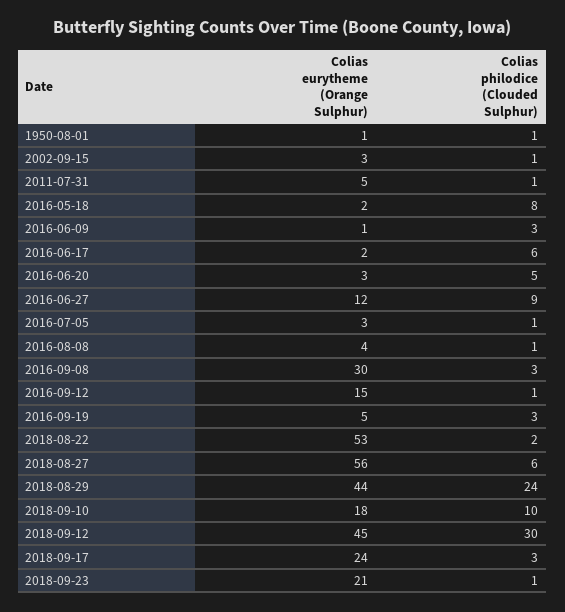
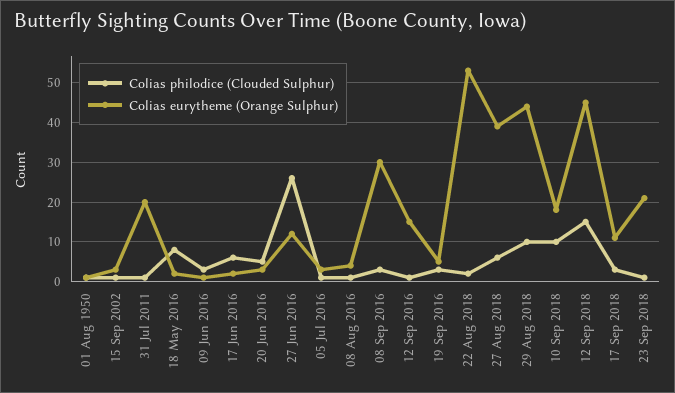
Colias eurytheme (Orange Sulphur), 2011-07-31: 5 -> 20
Colias philodice (Clouded Sulphur), 2016-06-27: 9 -> 25
Colias eurytheme (Orange Sulphur), 2018-08-27: 56 -> 40
Colias philodice (Clouded Sulphur), 2018-08-29: 24 -> 10
Colias philodice (Clouded Sulphur), 2018-09-12: 30 -> 15
Colias eurytheme (Orange Sulphur), 2018-09-17: 24 -> 10

